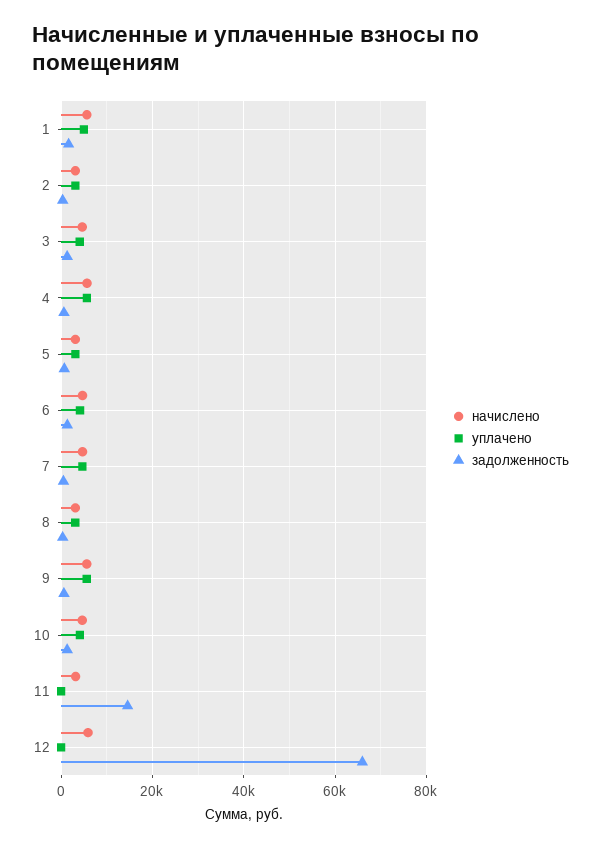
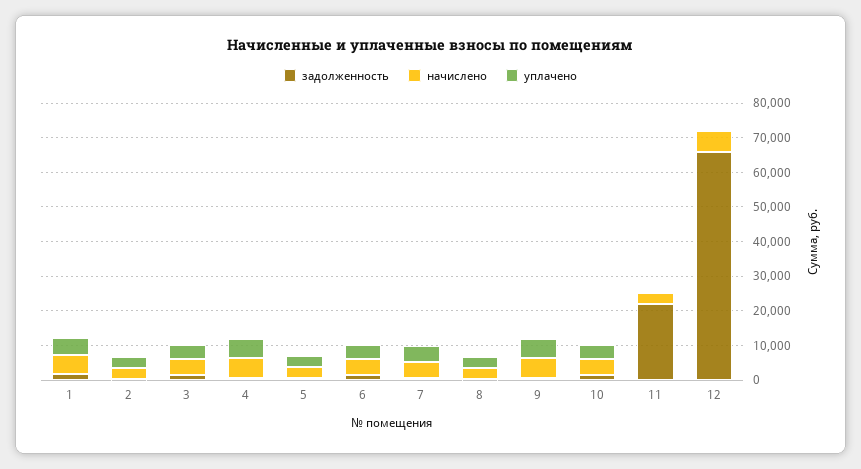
задолженность, 11: 14000 -> 22500

